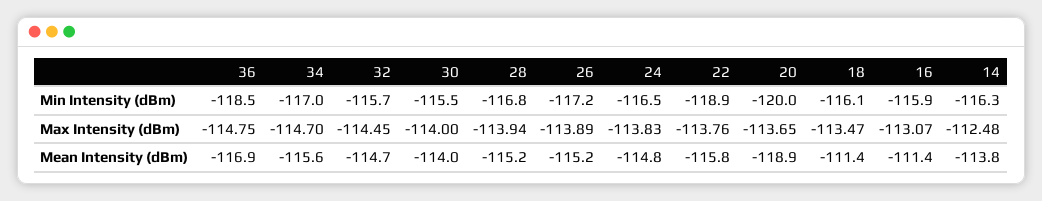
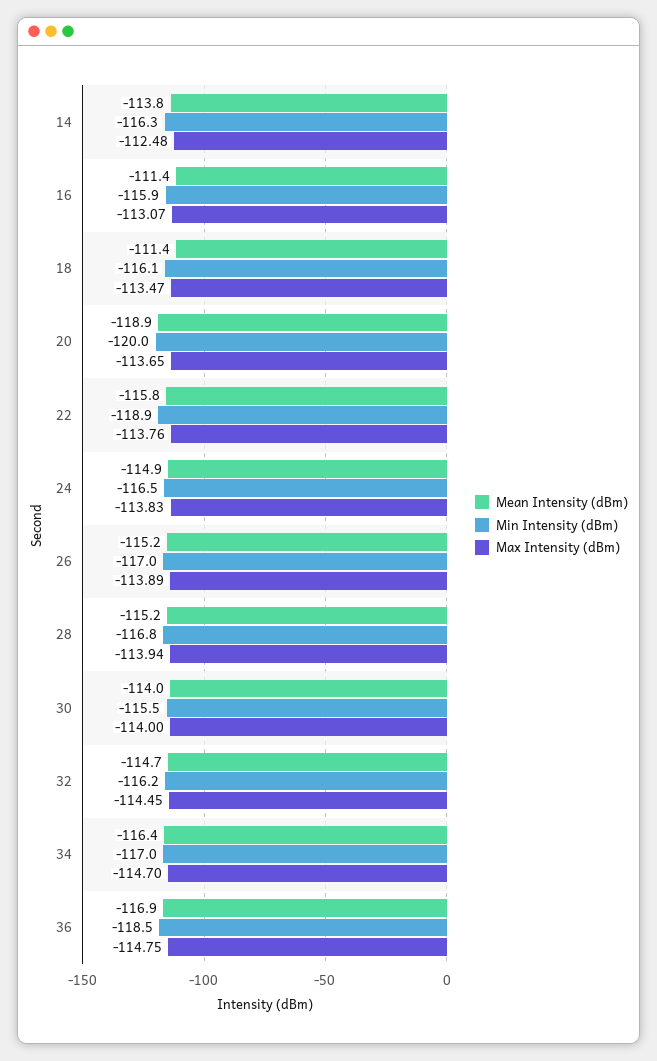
Min Intensity (dBm), 32: -115.7 -> -116.2
Min Intensity (dBm), 26: -117.2 -> -117
Mean Intensity (dBm), 34: -115.6 -> -116.4
Mean Intensity (dBm), 24: -114.8 -> -114.9

